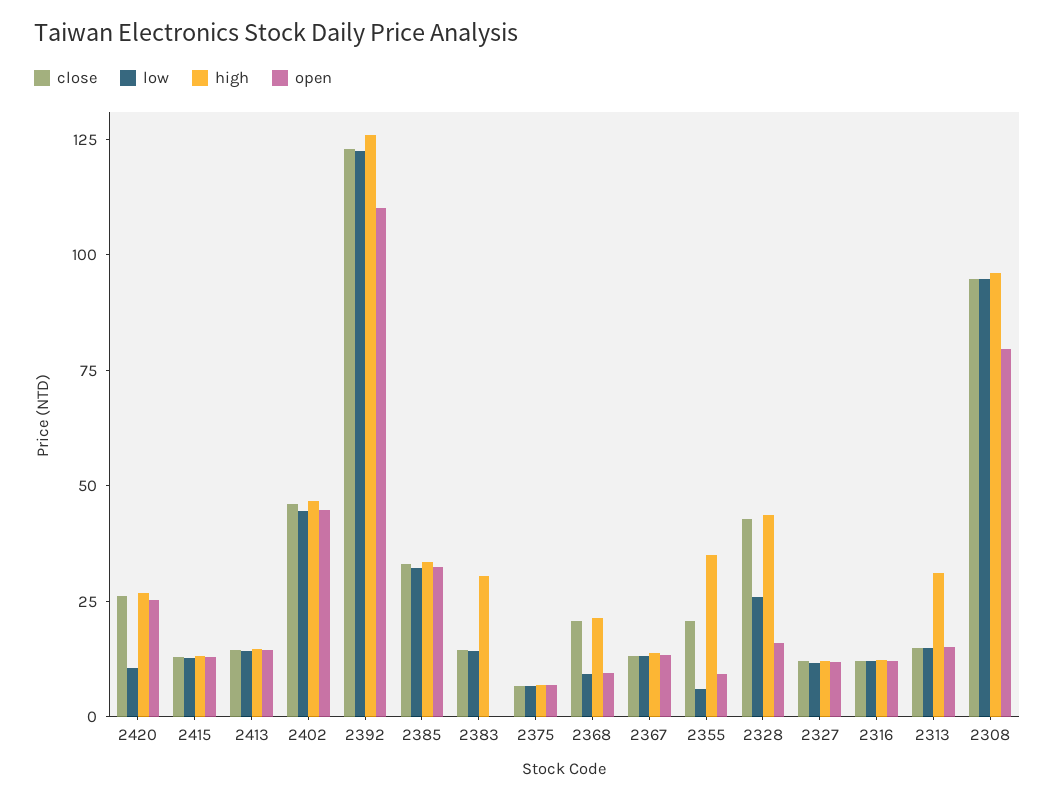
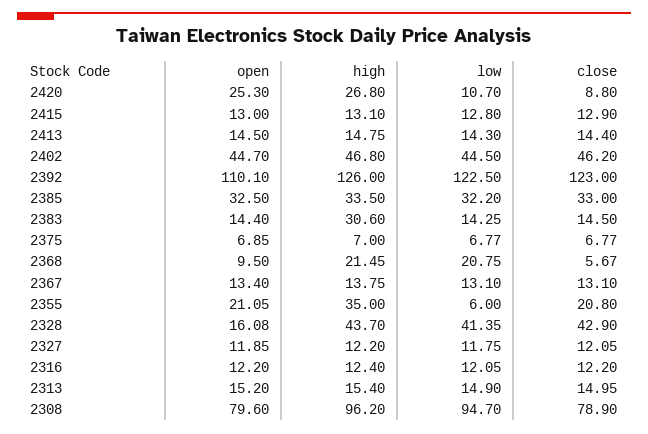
close, 2420: 25 -> 8.8
open, 2383: 0 -> 14.4
close, 2368: 20 -> 5.67
low, 2368: 10 -> 20.75
open, 2355: 10 -> 21.05
low, 2328: 25 -> 41.35
high, 2313: 30 -> 15.4
close, 2308: 95 -> 78.9

